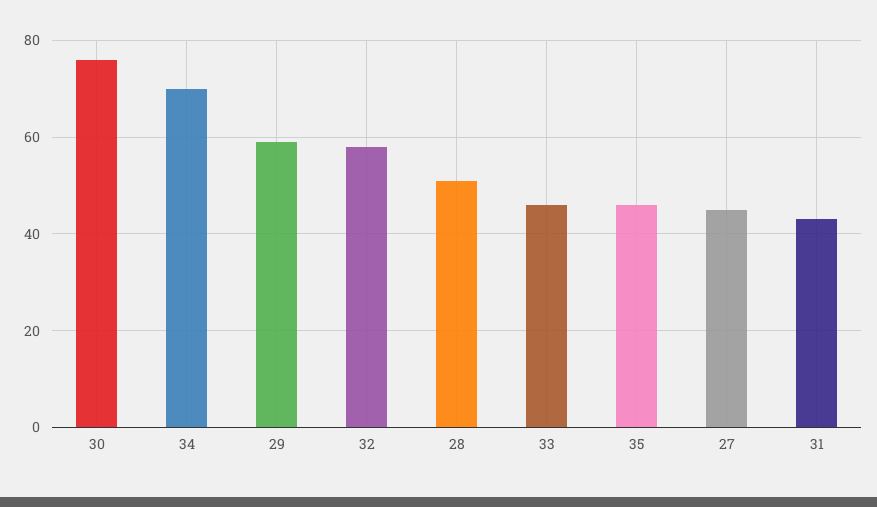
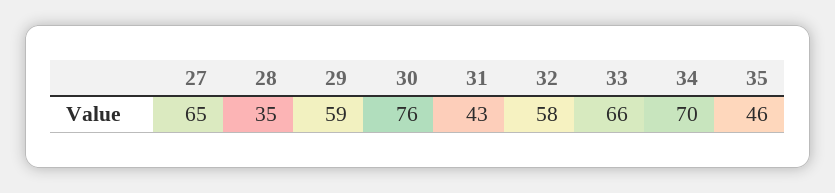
28: 50 -> 35
33: 45 -> 66
27: 45 -> 65

